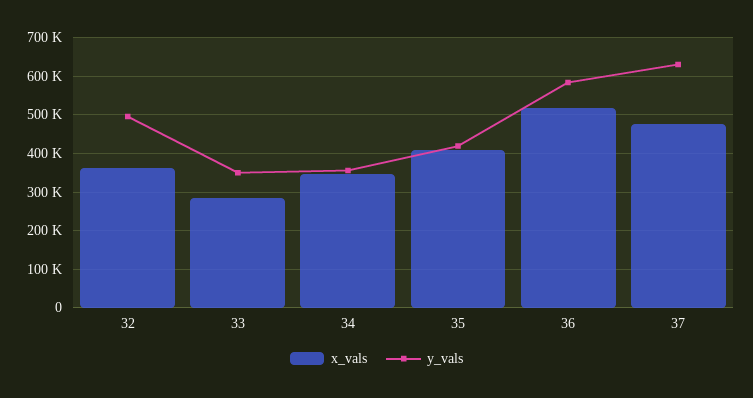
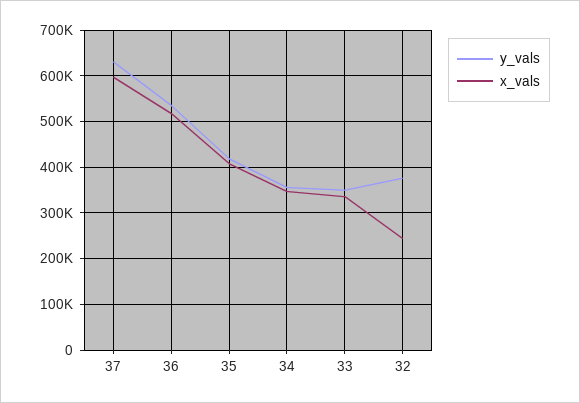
x_vals, 32: 360000 -> 240000
y_vals, 32: 500000 -> 380000
x_vals, 33: 280000 -> 340000
y_vals, 36: 580000 -> 540000
x_vals, 37: 480000 -> 600000

